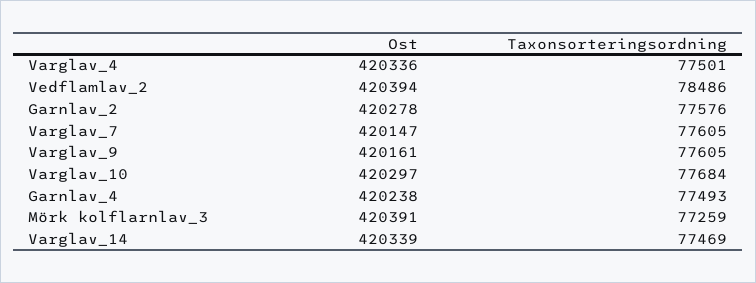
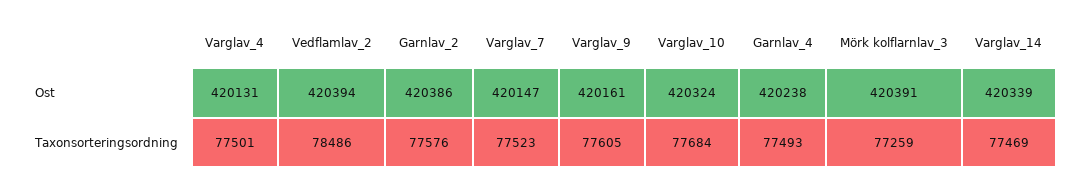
Ost, Varglav_4: 420336 -> 420131
Ost, Garnlav_2: 420278 -> 420386
Taxonsorteringsordning, Varglav_7: 77605 -> 77523
Ost, Varglav_10: 420297 -> 420324

